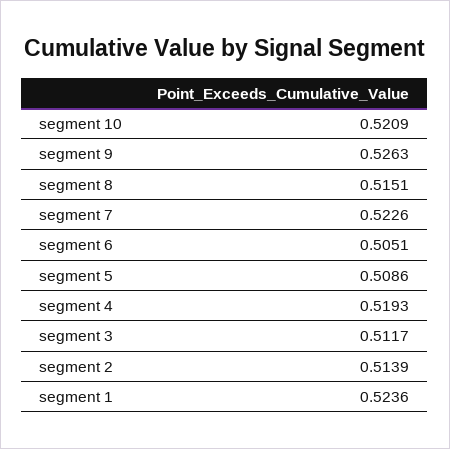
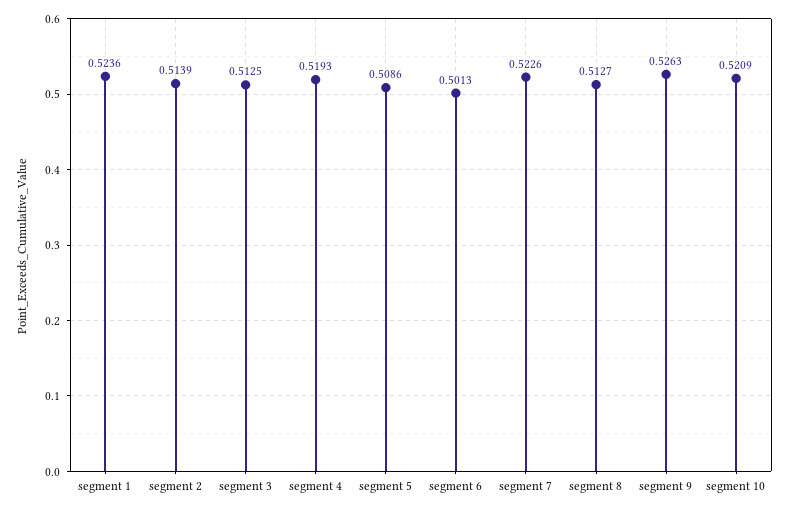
segment 8: 0.5151 -> 0.5127
segment 6: 0.5051 -> 0.5013
segment 3: 0.5117 -> 0.5125

